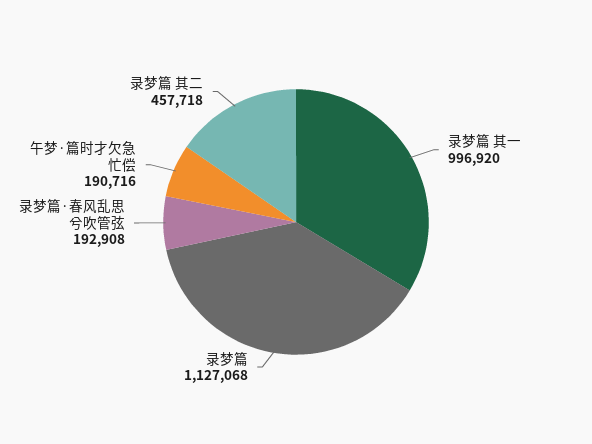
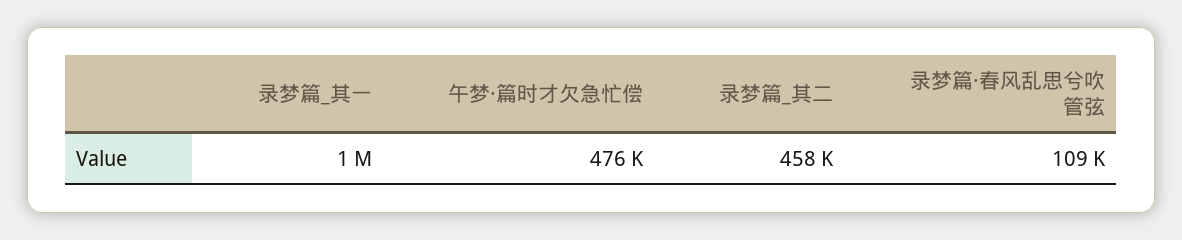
录梦篇: 1127068 -> none
录梦篇·春风乱思兮吹管弦: 192908 -> 109000
午梦·篇时才欠急忙偿: 190716 -> 476000

